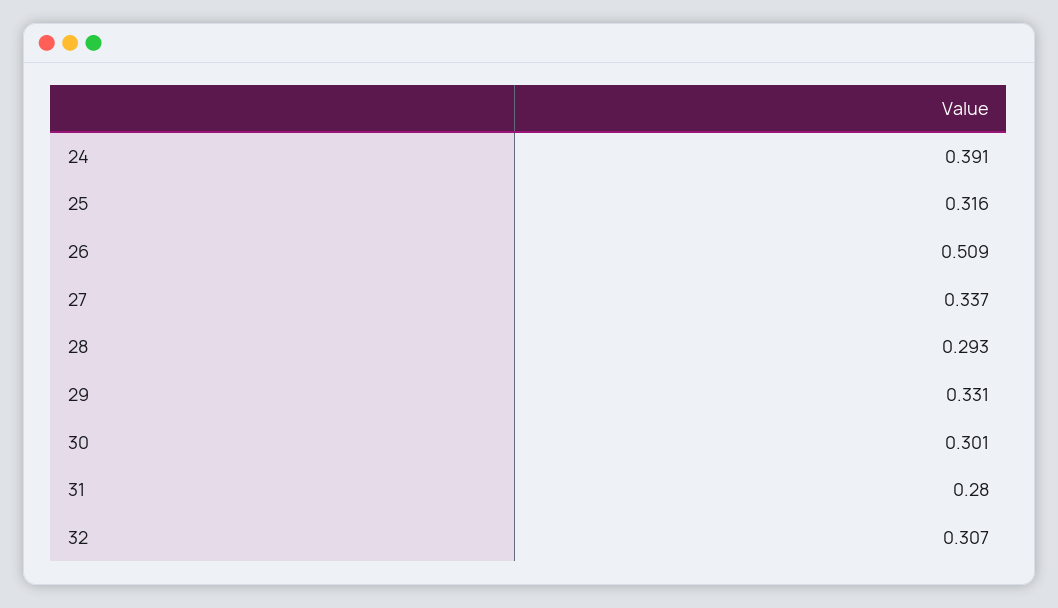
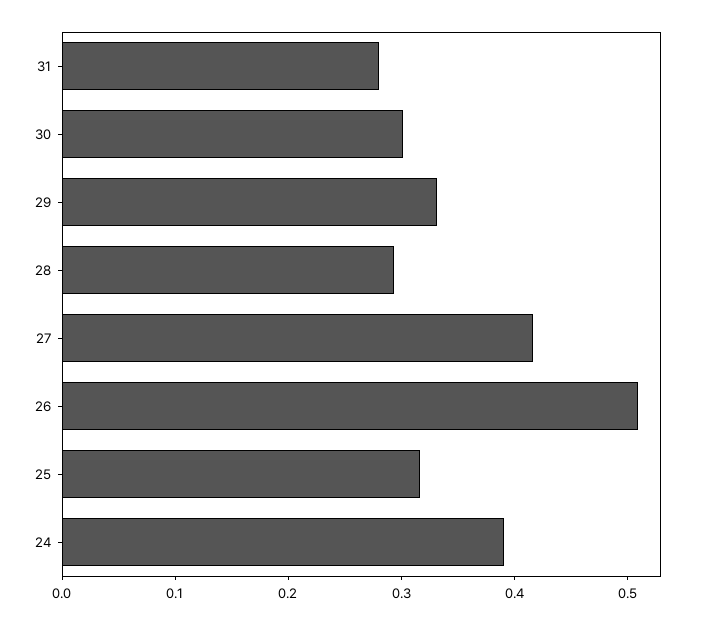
27: 0.337 -> 0.42
32: 0.307 -> none

